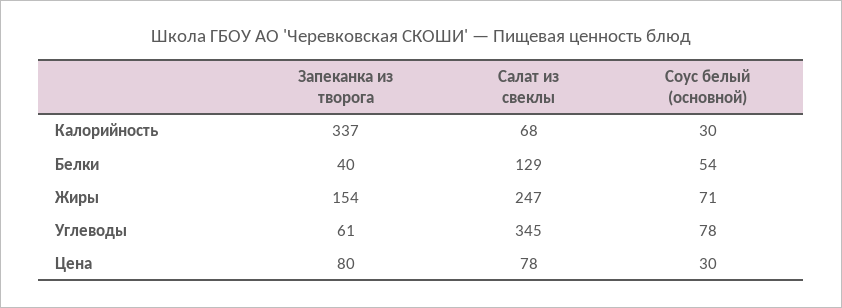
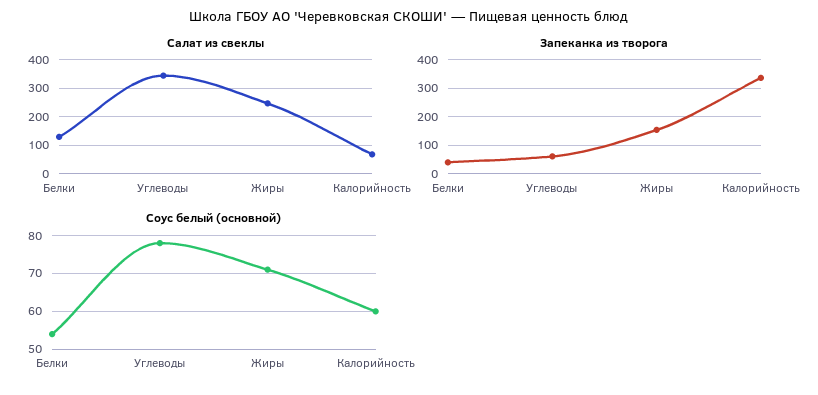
Соус белый (основной), Калорийность: 30 -> 60
Запеканка из творога, Цена: 80 -> none
Салат из свеклы, Цена: 78 -> none
Соус белый (основной), Цена: 30 -> none

